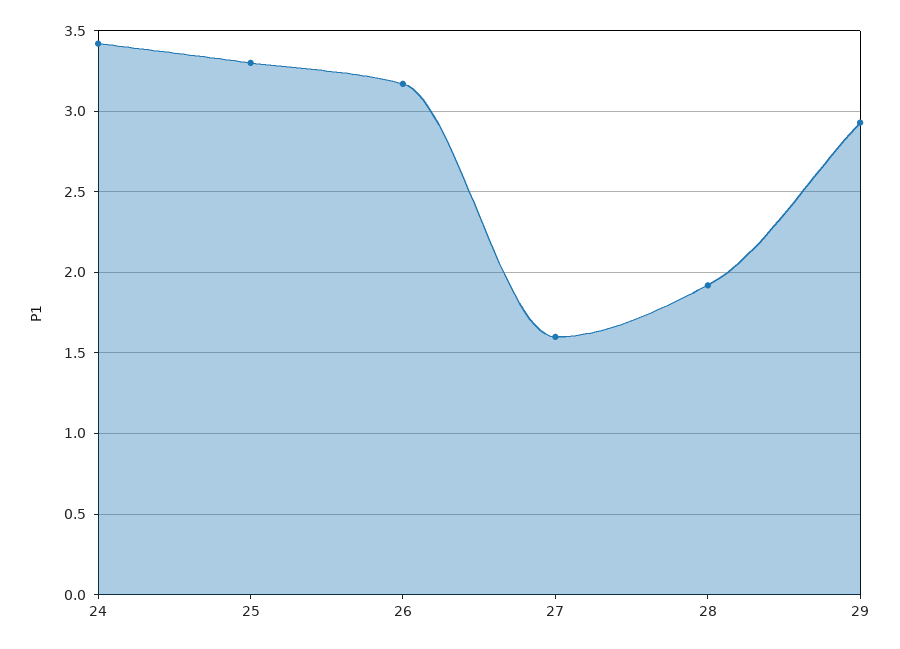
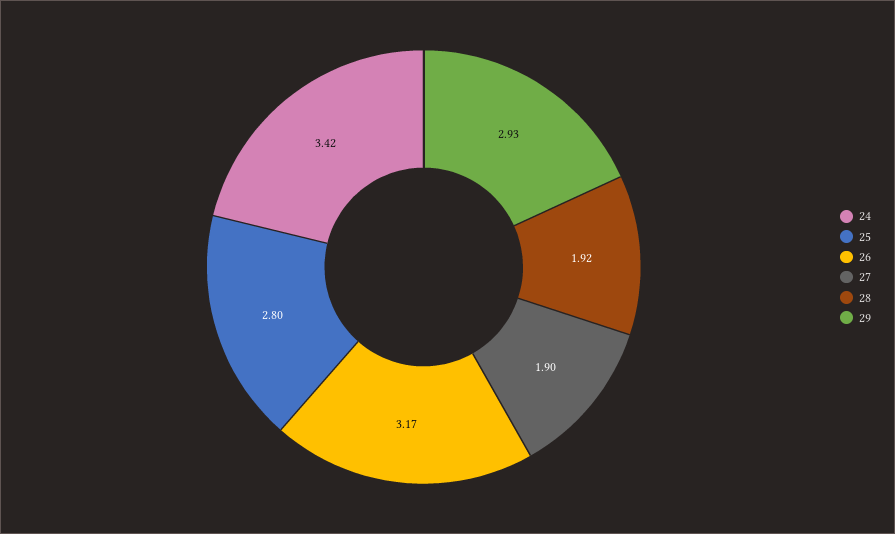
25: 3.3 -> 2.8
27: 1.6 -> 1.9

